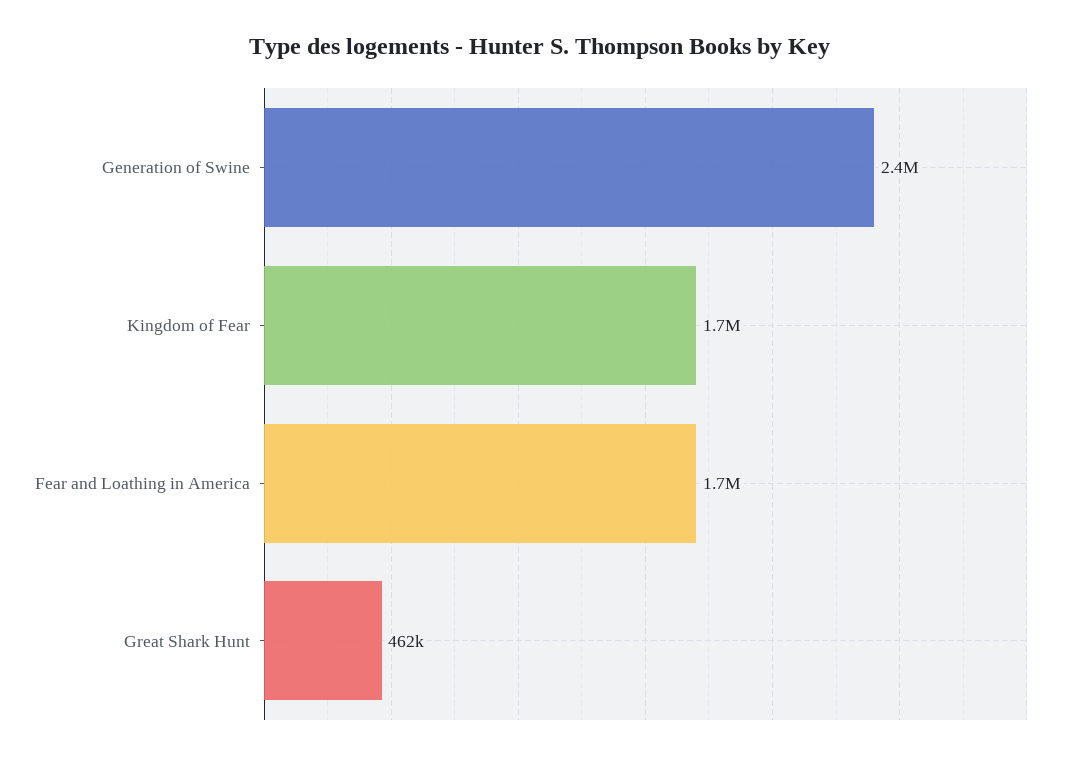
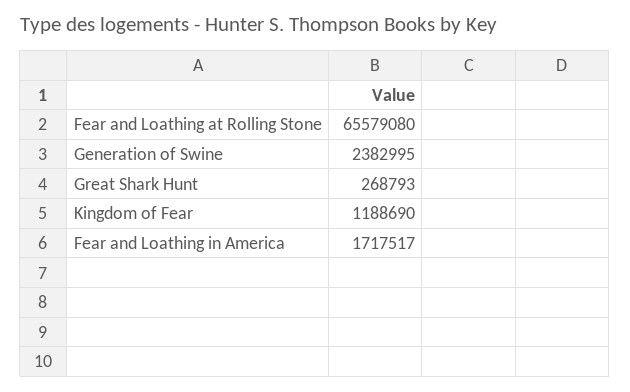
Kingdom of Fear: 1700000 -> 1188690
Great Shark Hunt: 462000 -> 268793
Fear and Loathing at Rolling Stone: none -> 65579080

